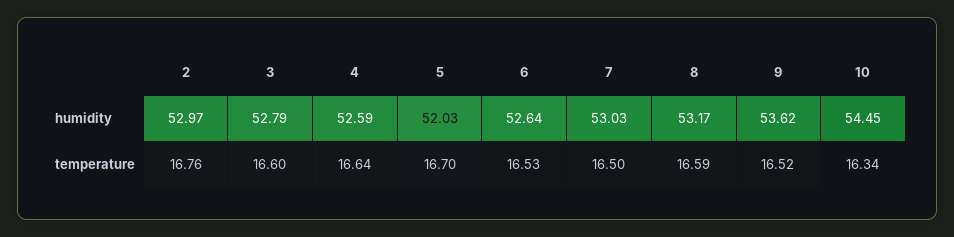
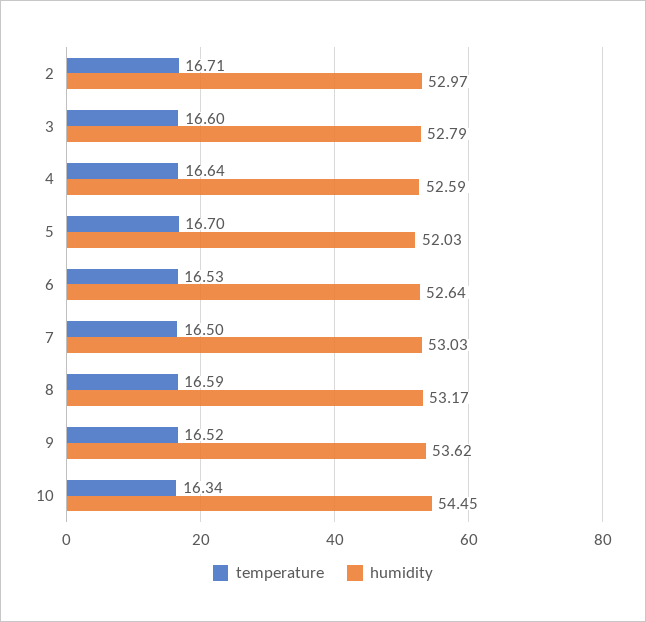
temperature, 2: 16.76 -> 16.71

